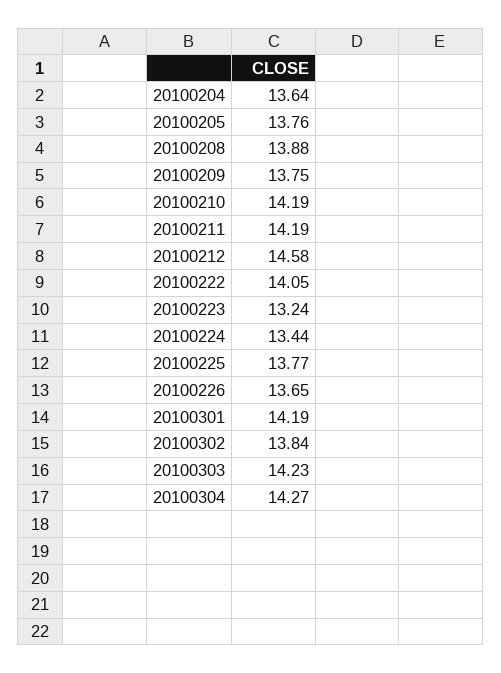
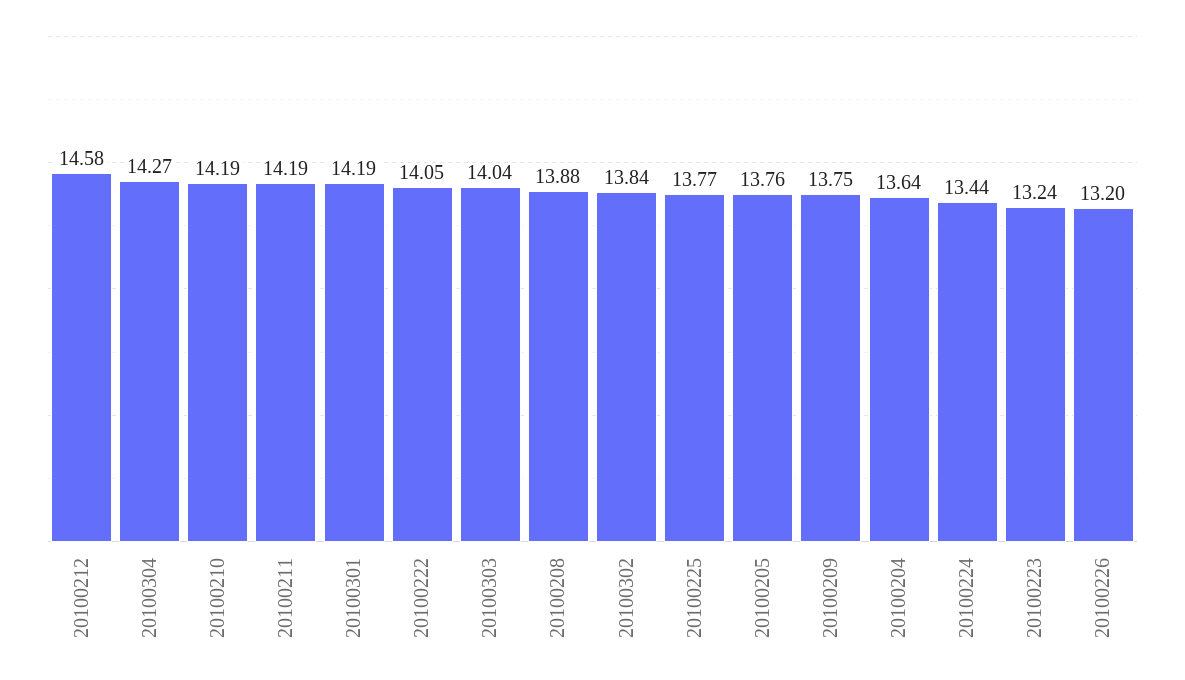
20100226: 13.65 -> 13.2
20100303: 14.23 -> 14.04

